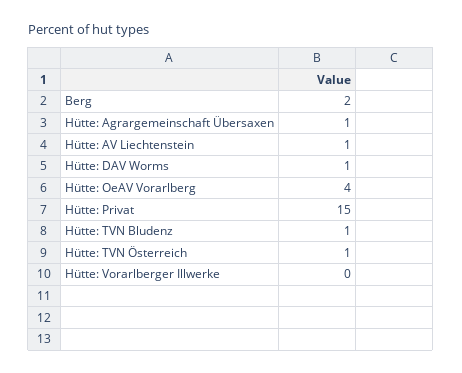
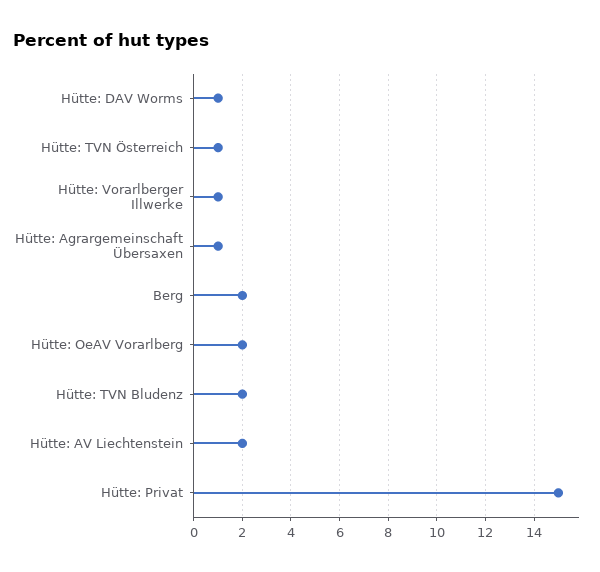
Hütte: AV Liechtenstein: 1 -> 2
Hütte: OeAV Vorarlberg: 4 -> 2
Hütte: TVN Bludenz: 1 -> 2
Hütte: Vorarlberger Illwerke: 0 -> 1

